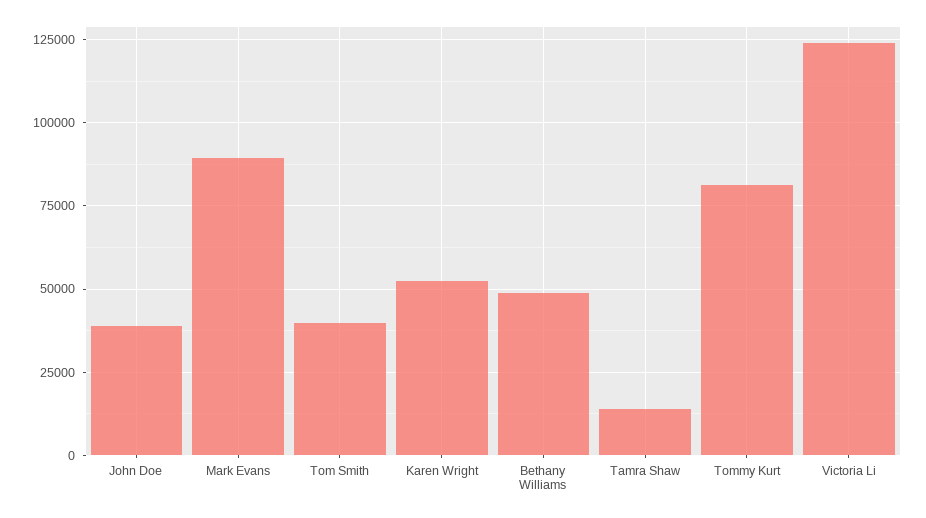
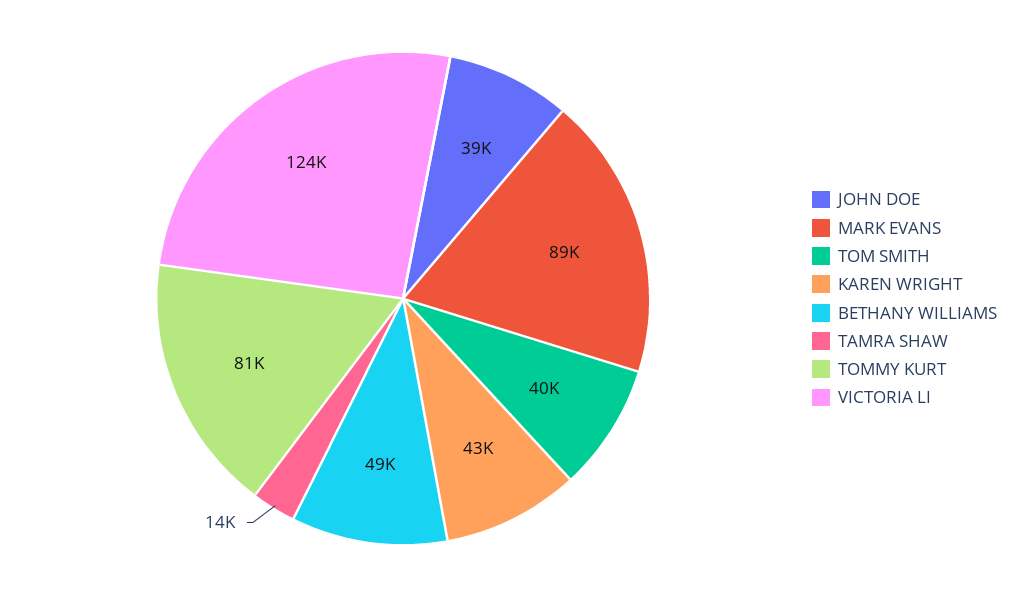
Karen Wright: 52500 -> 43000

